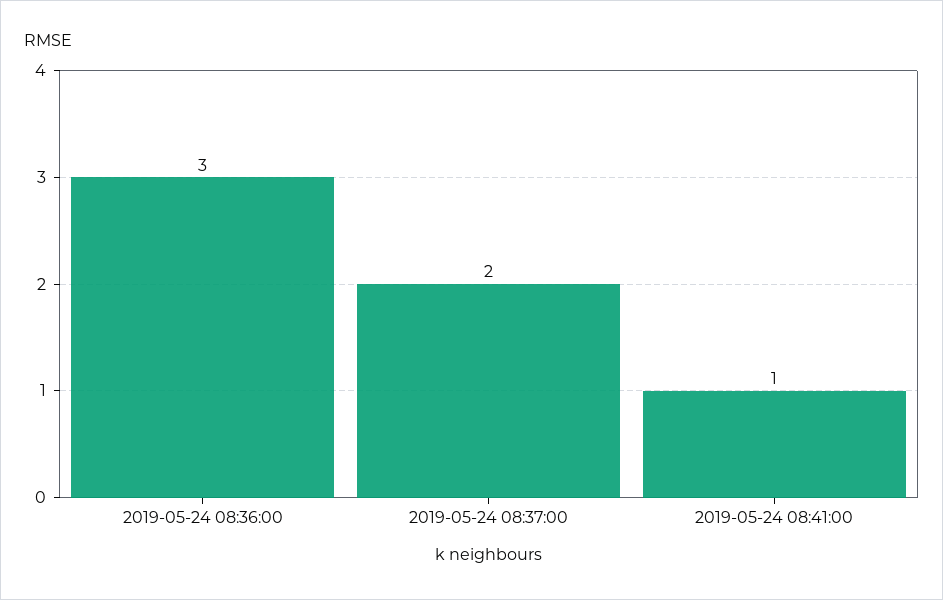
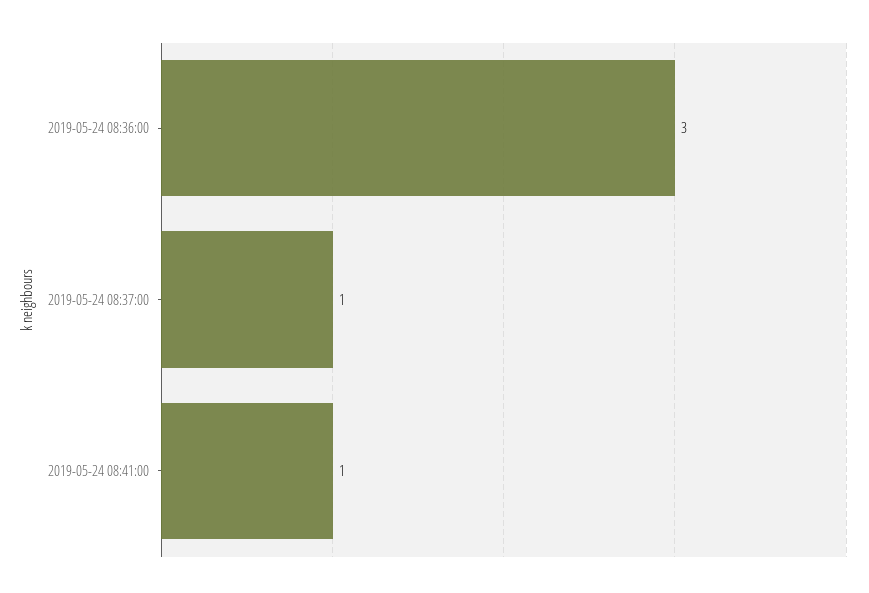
2019-05-24 08:37:00: 2 -> 1

